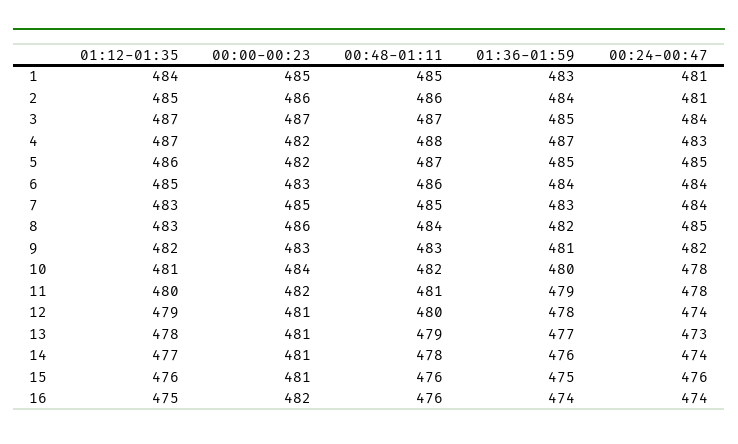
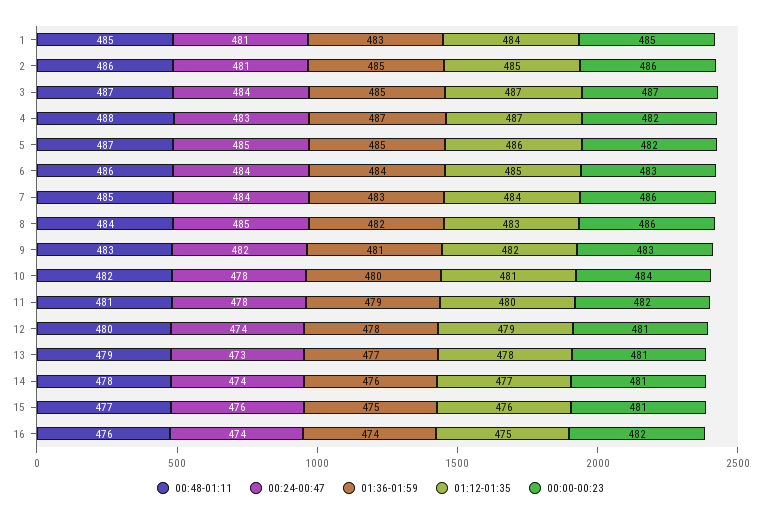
01:36-01:59, 2: 484 -> 485
01:12-01:35, 7: 483 -> 484
00:00-00:23, 7: 485 -> 486
00:48-01:11, 15: 476 -> 477

